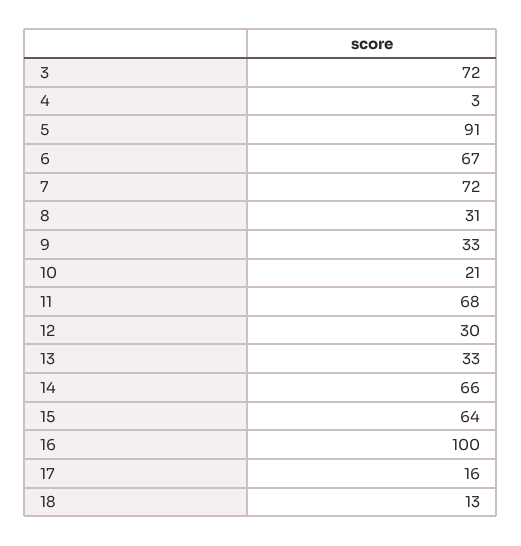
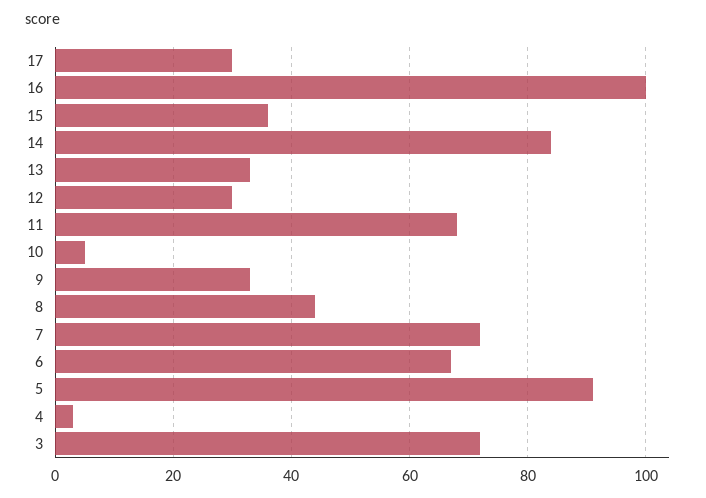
8: 31 -> 45
10: 21 -> 5
14: 66 -> 85
15: 64 -> 35
17: 16 -> 30
18: 13 -> none

